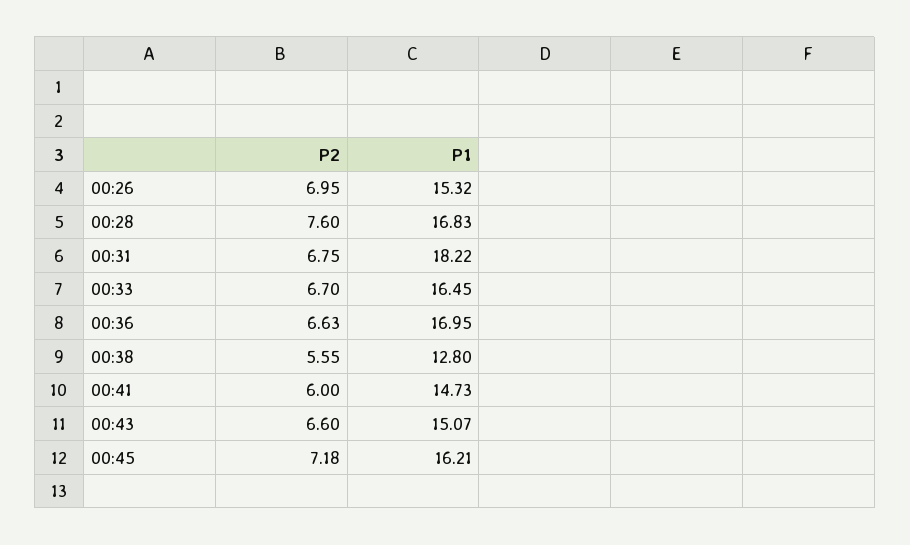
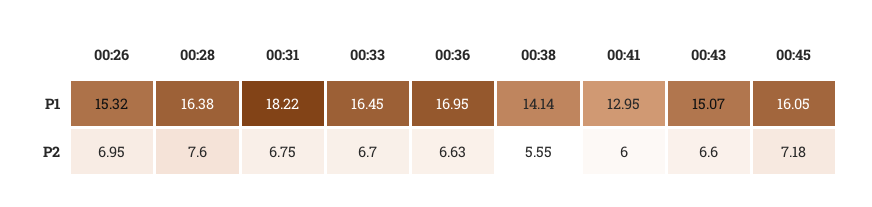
P1, 00:28: 16.83 -> 16.38
P1, 00:38: 12.8 -> 14.14
P1, 00:41: 14.73 -> 12.95
P1, 00:45: 16.21 -> 16.05

